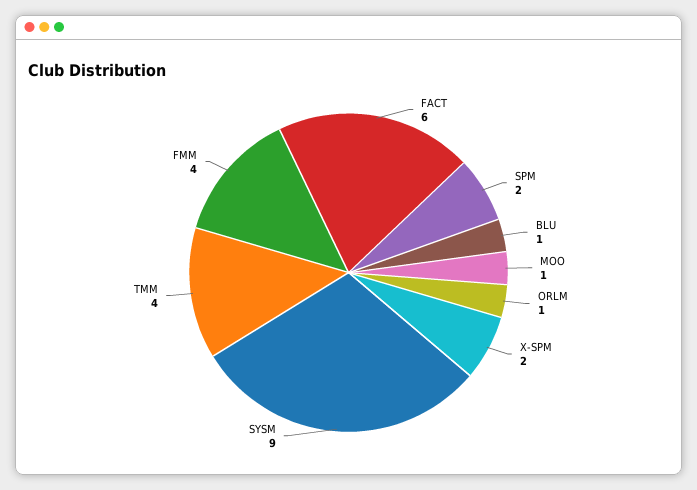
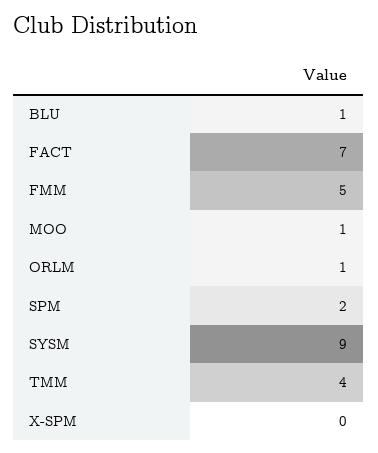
FACT: 6 -> 7
X-SPM: 2 -> 0
FMM: 4 -> 5

